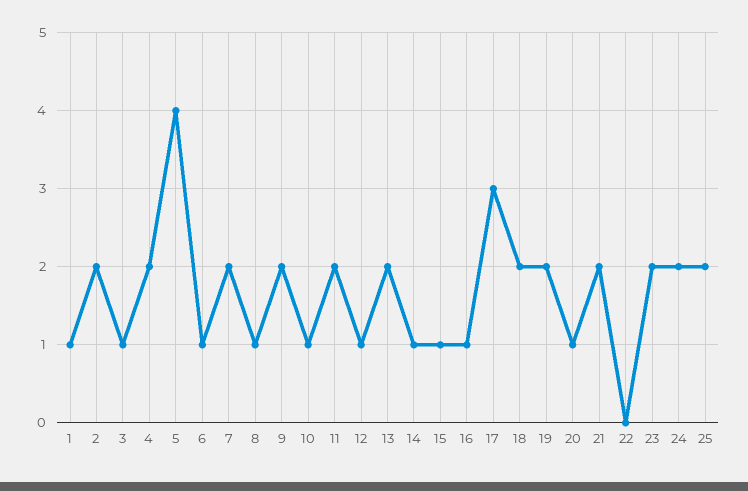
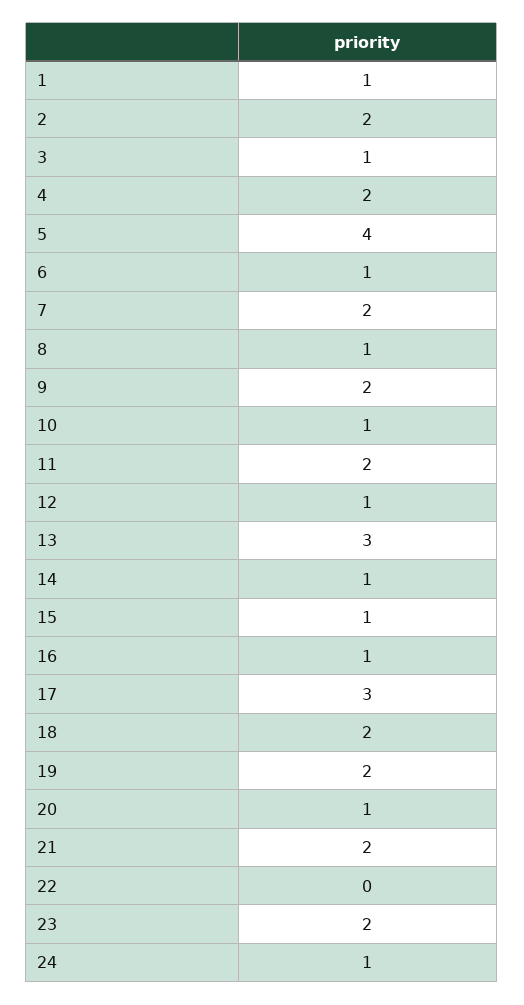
13: 2 -> 3
24: 2 -> 1
25: 2 -> none

